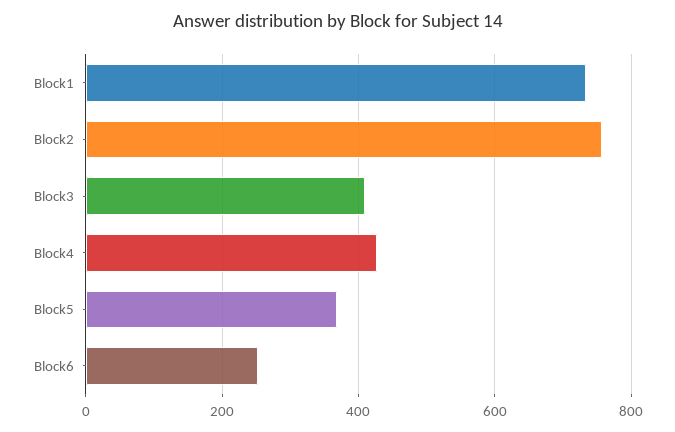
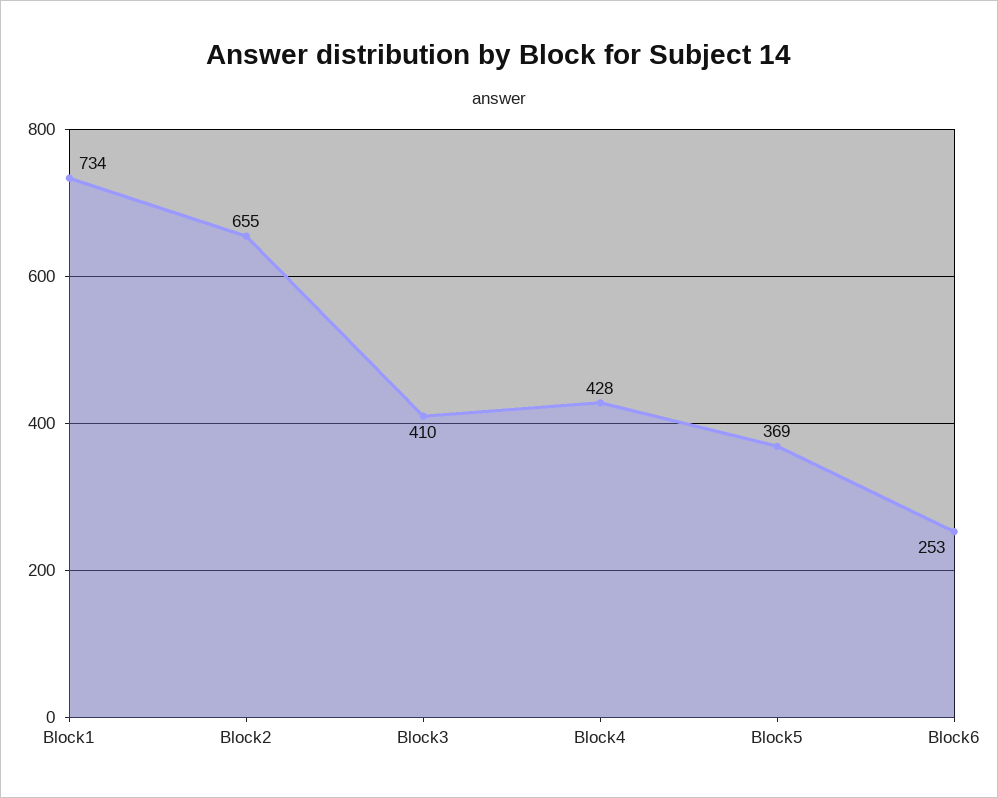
Block2: 760 -> 655

